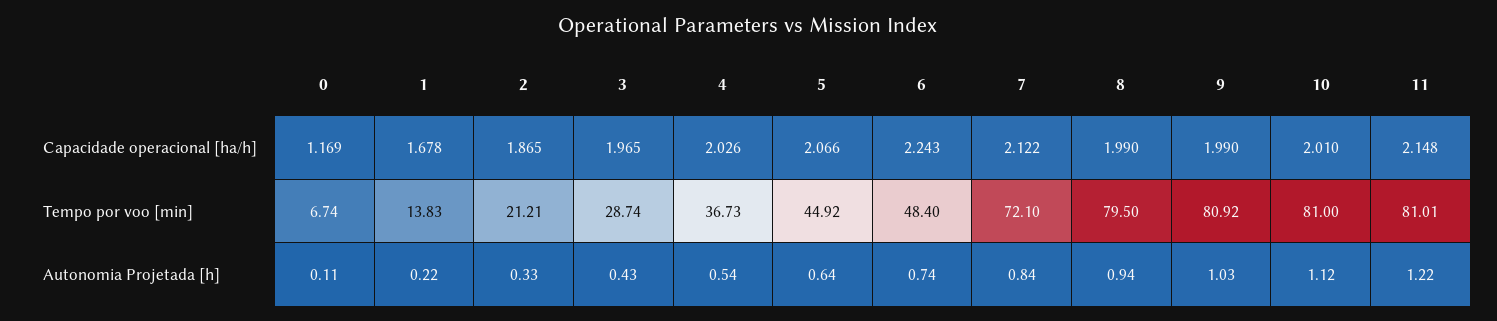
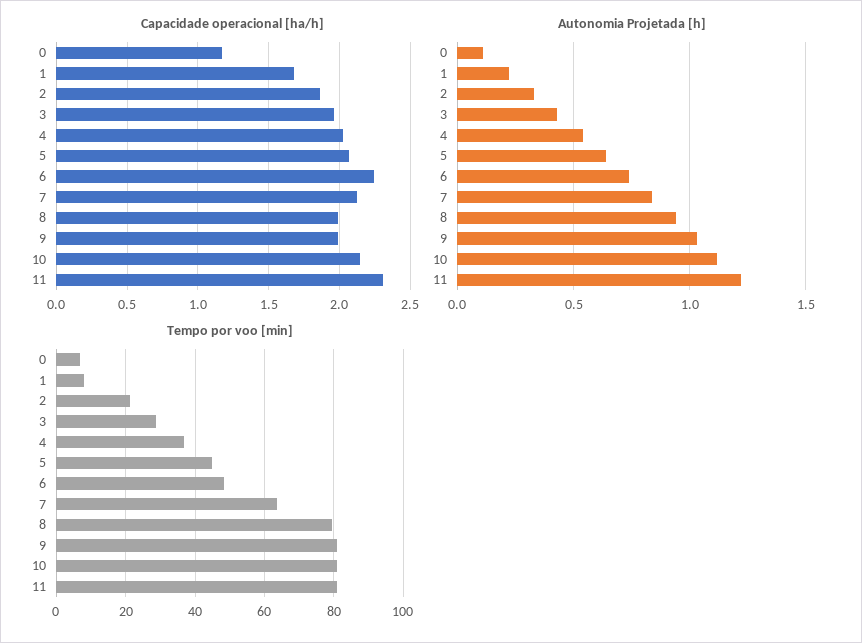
Capacidade operacional [ha/h], 10: 2.01 -> 2.15
Capacidade operacional [ha/h], 11: 2.148 -> 2.3
Tempo por voo [min], 1: 13.83 -> 8
Tempo por voo [min], 7: 72.1 -> 64

